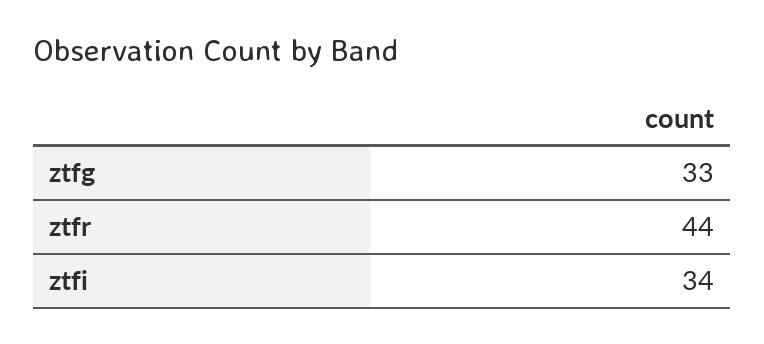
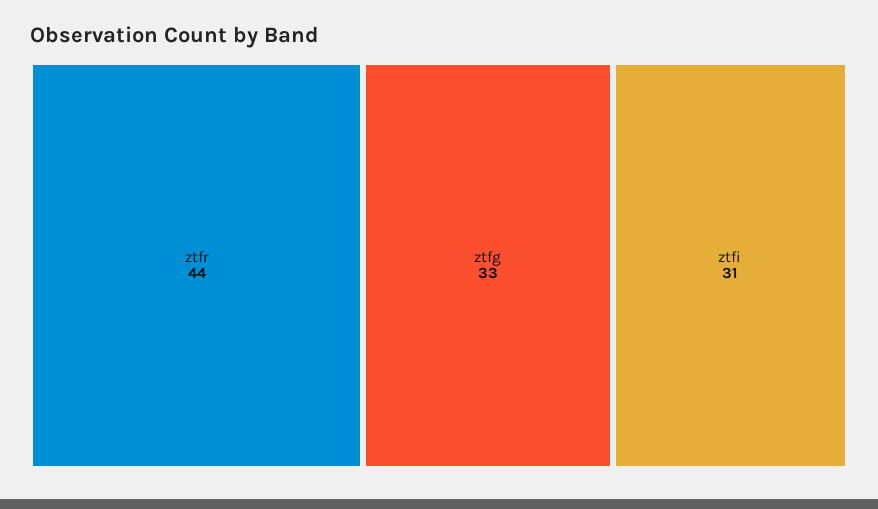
ztfi: 34 -> 31

